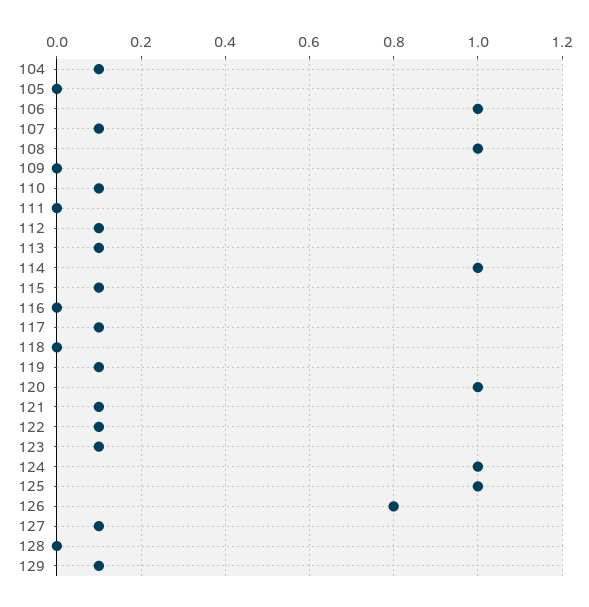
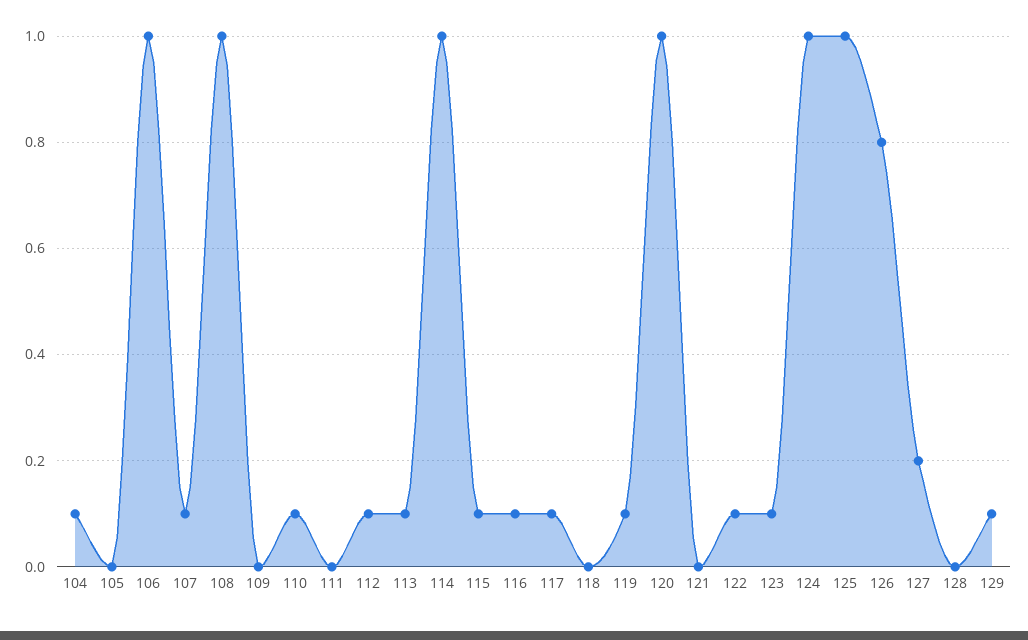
116: 0 -> 0.1
121: 0.1 -> 0
127: 0.1 -> 0.2

